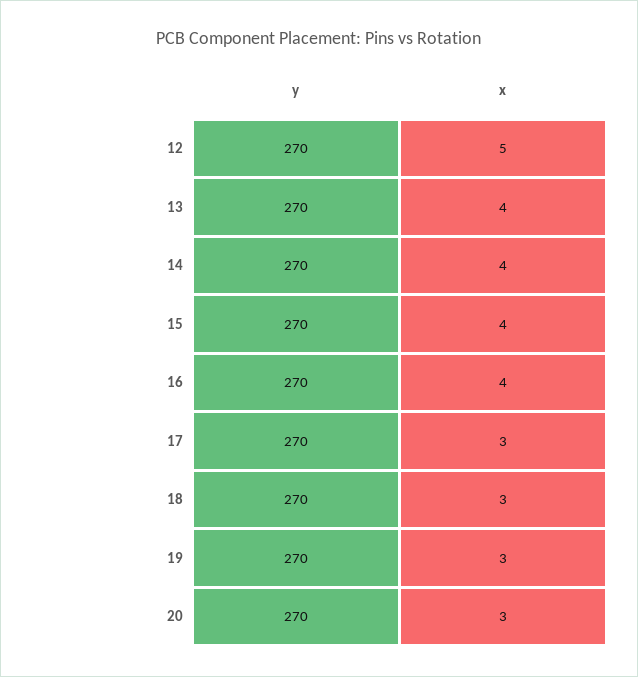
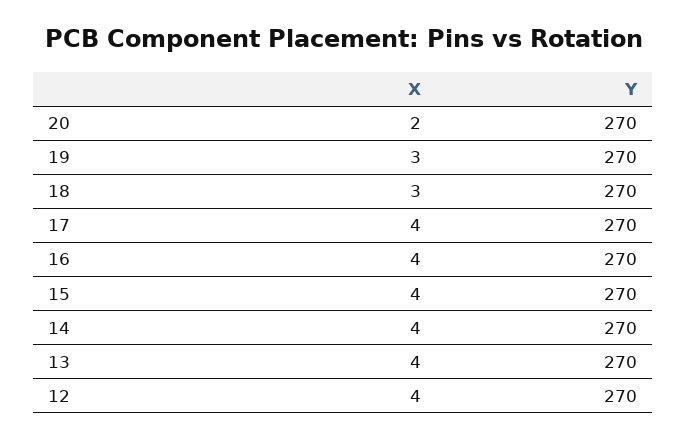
x, 12: 5 -> 4
x, 17: 3 -> 4
x, 20: 3 -> 2

